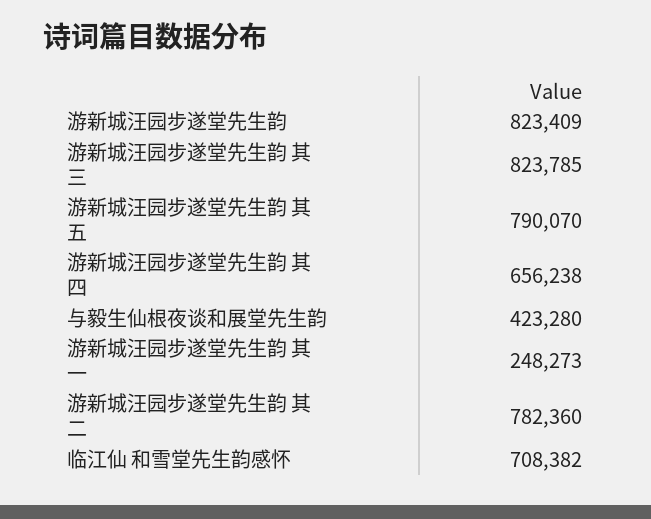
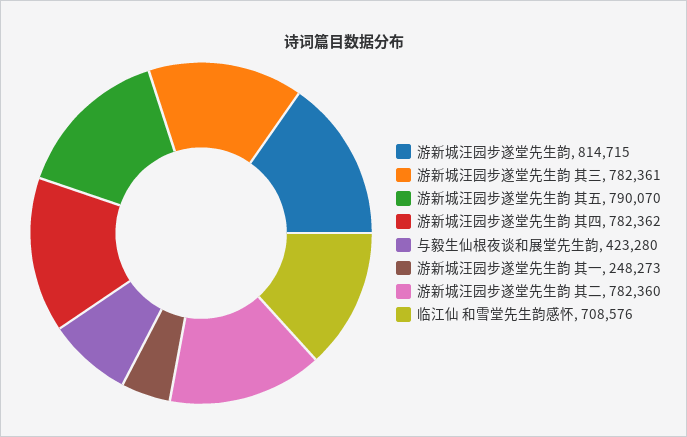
游新城汪园步遂堂先生韵: 823409 -> 814715
游新城汪园步遂堂先生韵 其三: 823785 -> 782361
游新城汪园步遂堂先生韵 其四: 656238 -> 782362
临江仙 和雪堂先生韵感怀: 708382 -> 708576

